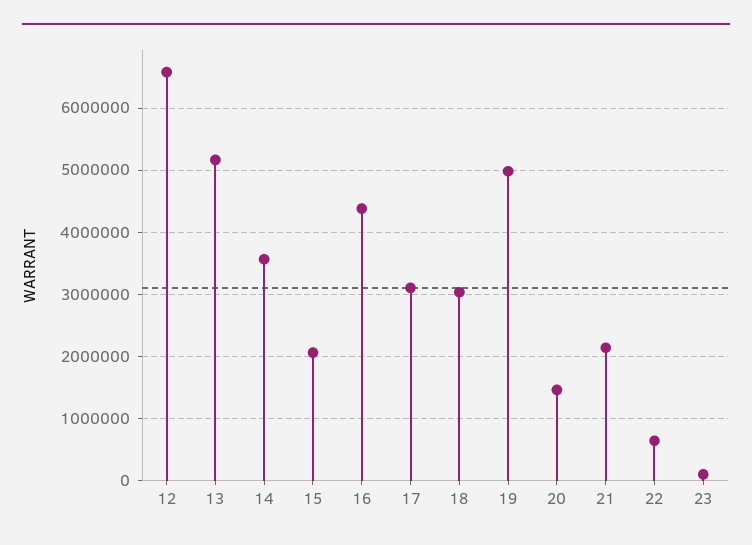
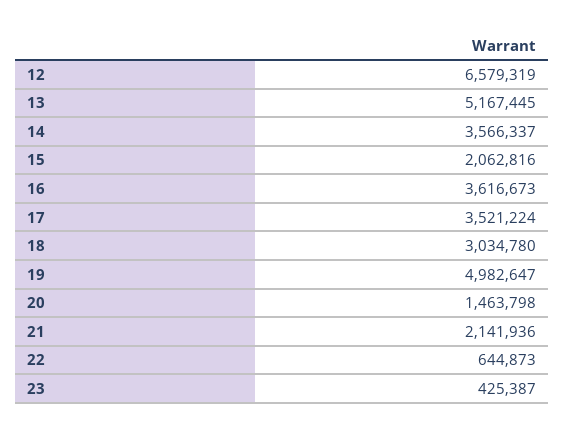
16: 4400000 -> 3616673
17: 3100000 -> 3521224
23: 100000 -> 425387

